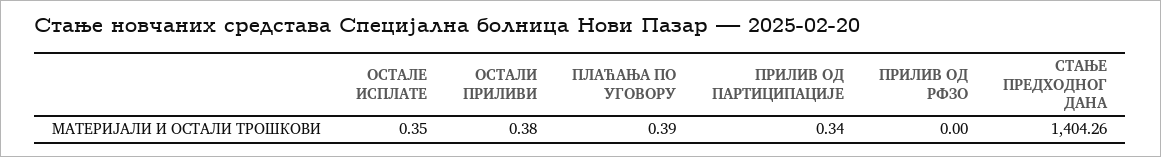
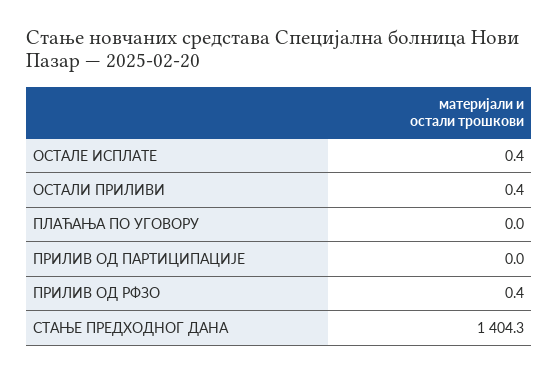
ПЛАЋАЊА ПО УГОВОРУ: 0.39 -> 0
ПРИЛИВ ОД ПАРТИЦИПАЦИЈЕ: 0.34 -> 0
ПРИЛИВ ОД РФЗО: 0 -> 0.4

